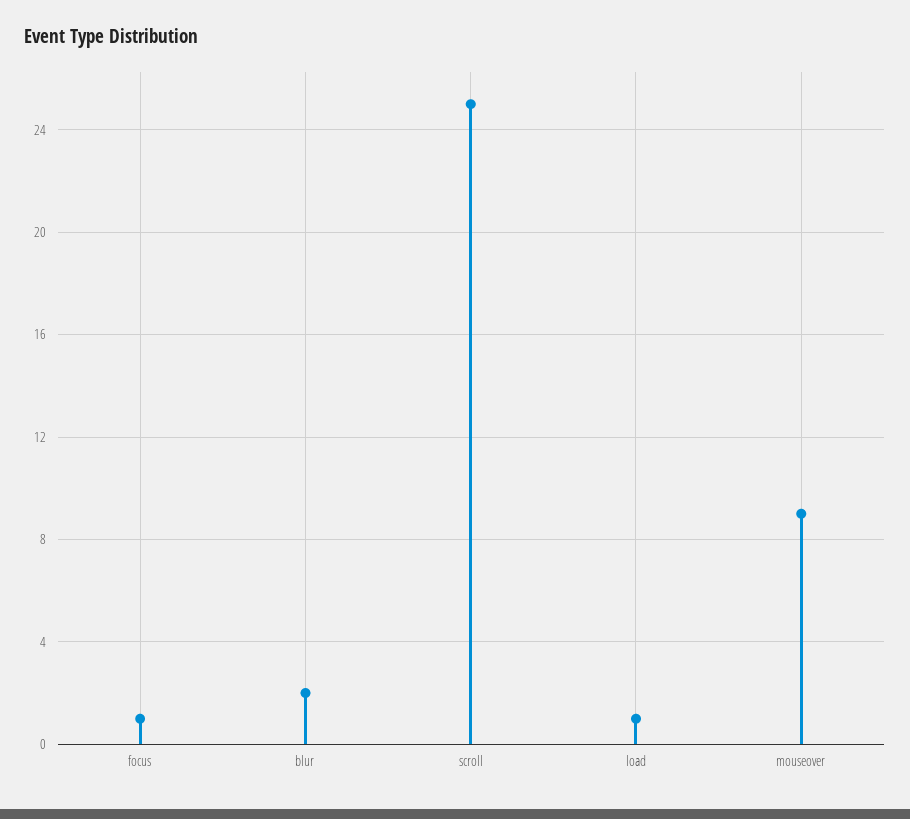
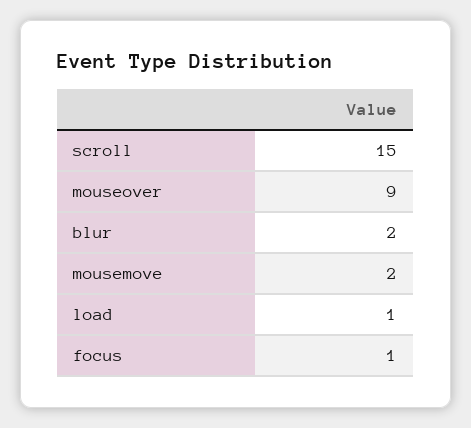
scroll: 25 -> 15
mousemove: none -> 2

